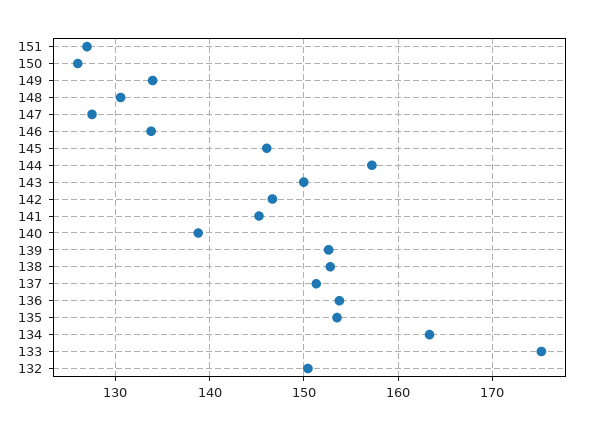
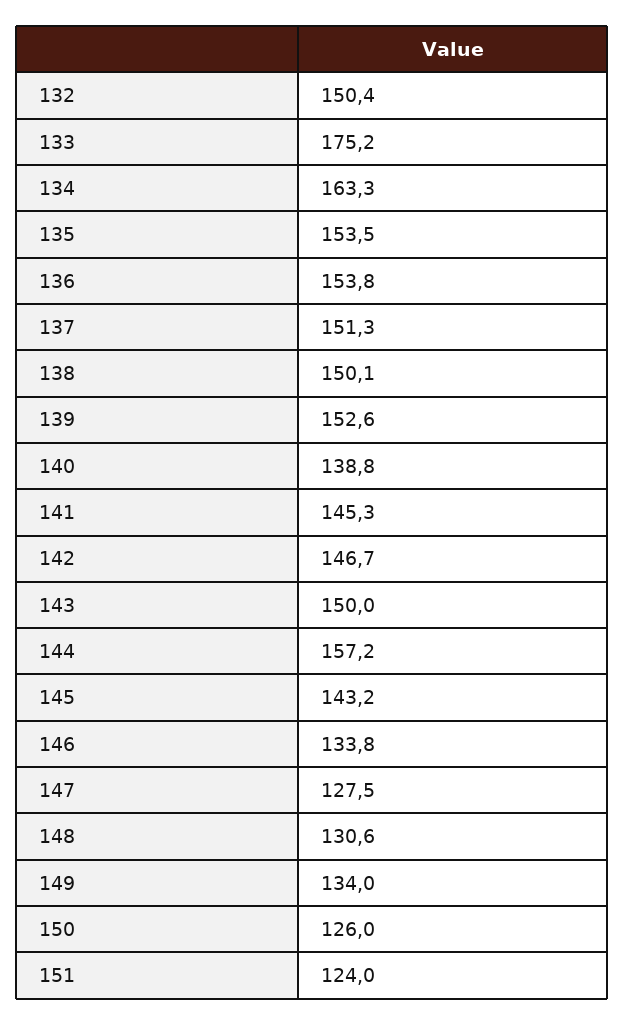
151: 127 -> 124
145: 146 -> 143.2
138: 153 -> 150.1

